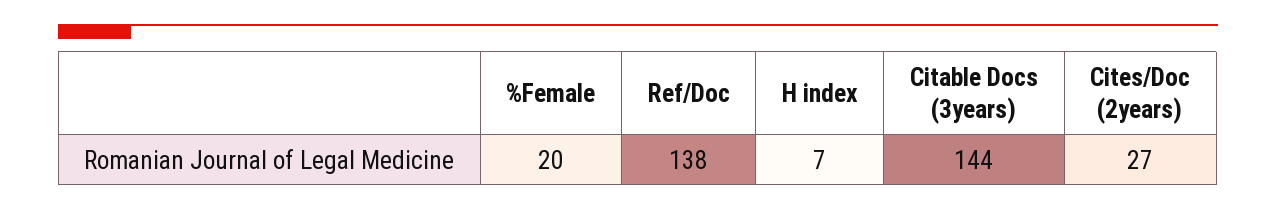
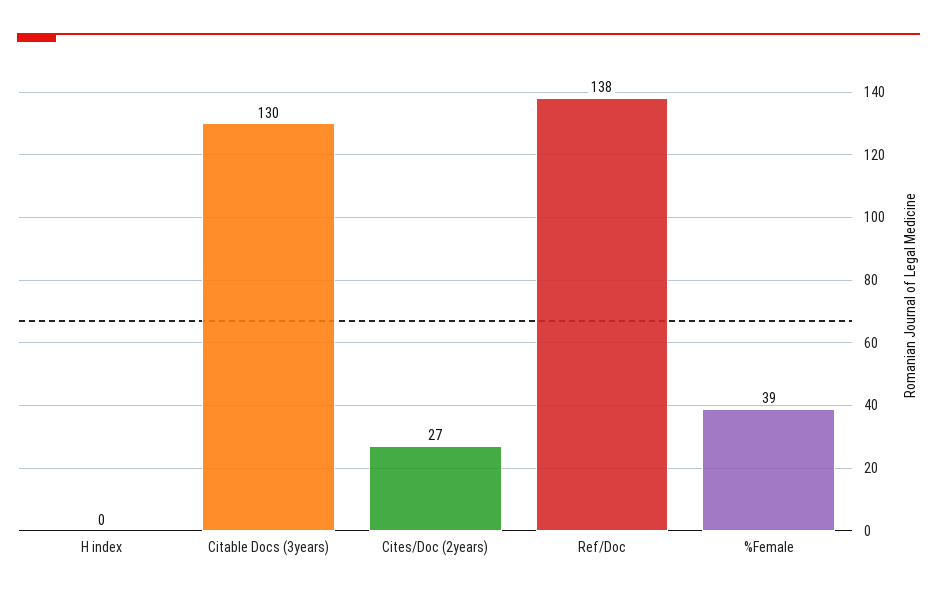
%Female: 20 -> 39
H index: 7 -> 0
Citable Docs (3years): 144 -> 130

